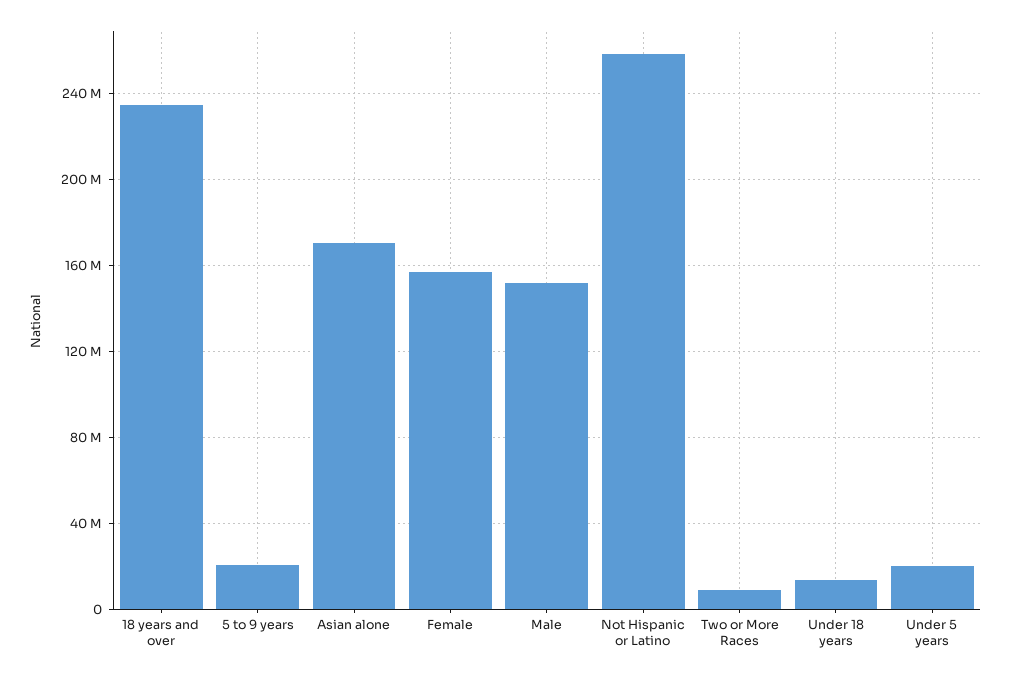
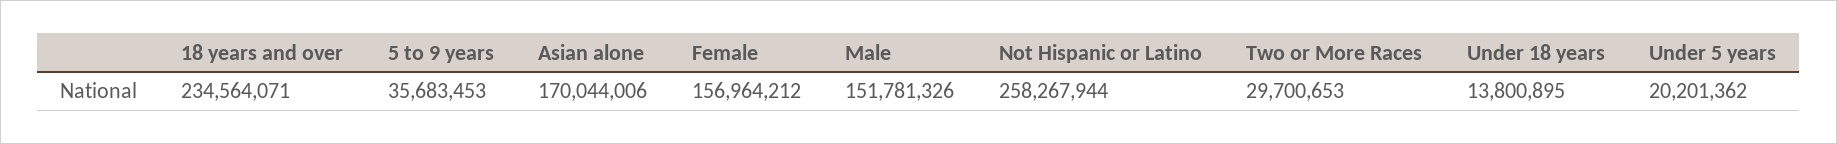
5 to 9 years: 20000000 -> 35683453
Two or More Races: 10000000 -> 29700653

